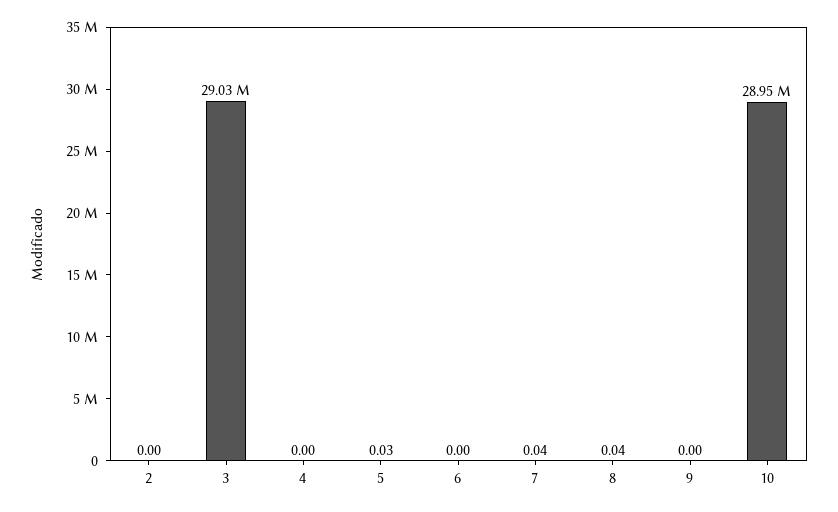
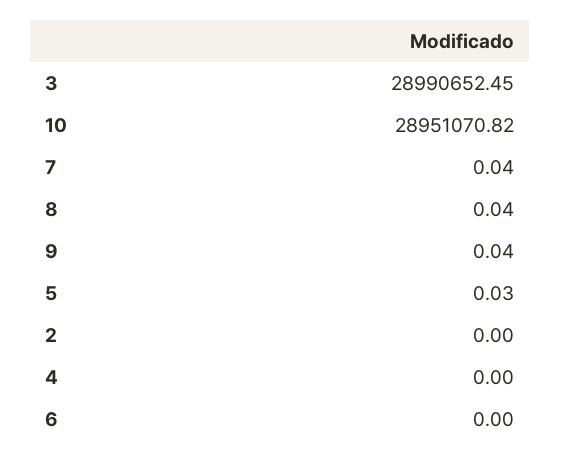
3: 29030000 -> 28990652.45
9: 0 -> 0.04

